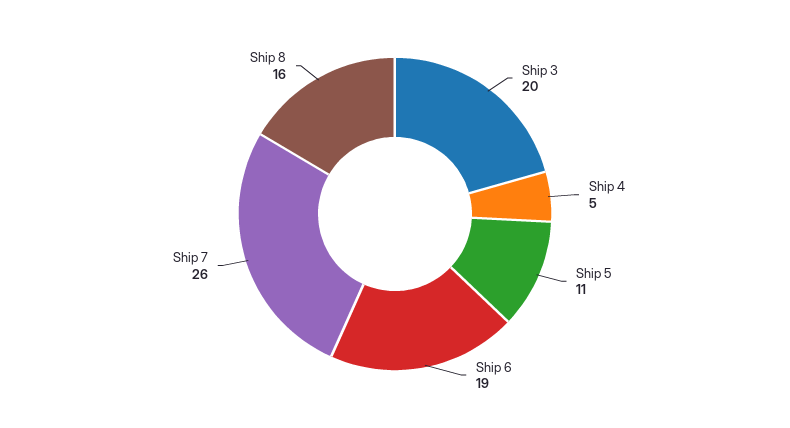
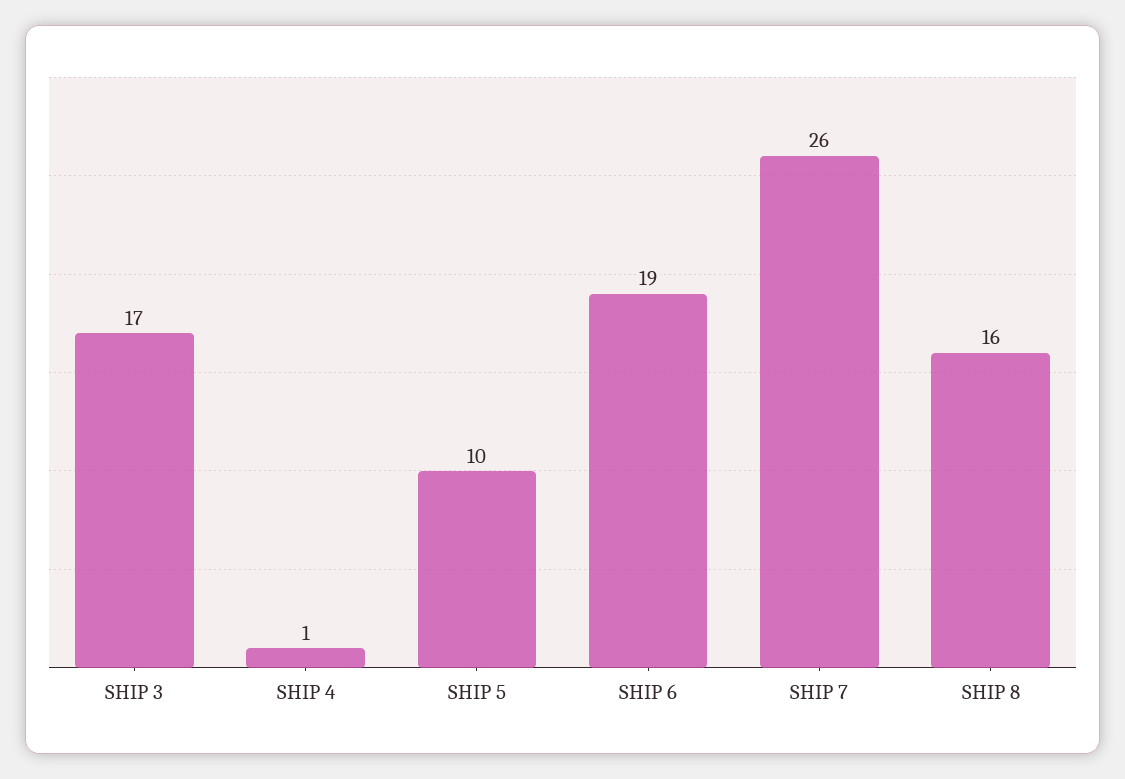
Ship 3: 20 -> 17
Ship 4: 5 -> 1
Ship 5: 11 -> 10

